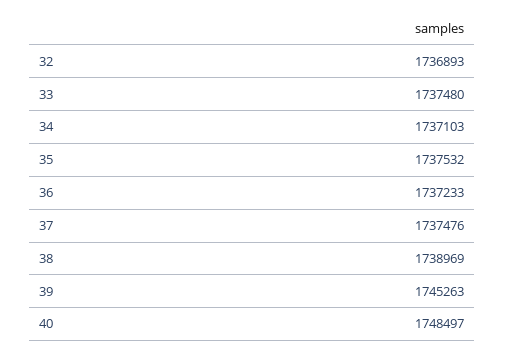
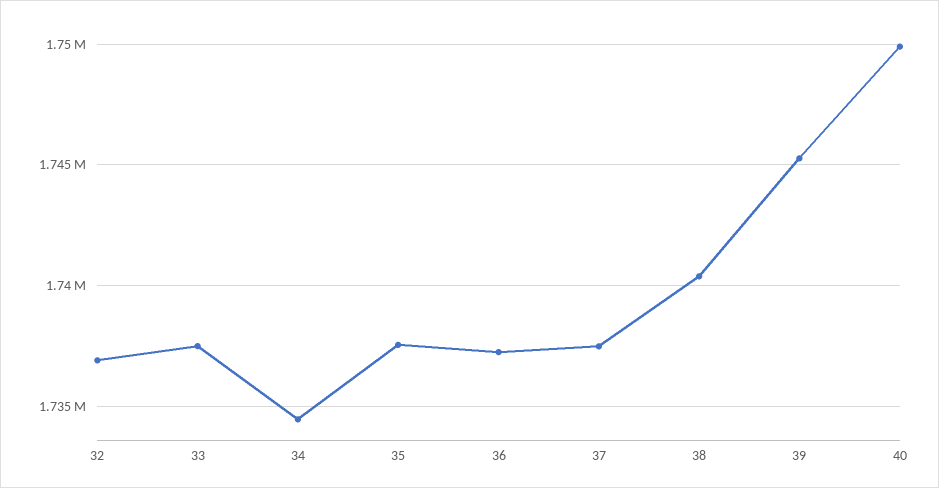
34: 1737103 -> 1734500
38: 1738969 -> 1740500
40: 1748497 -> 1750000

